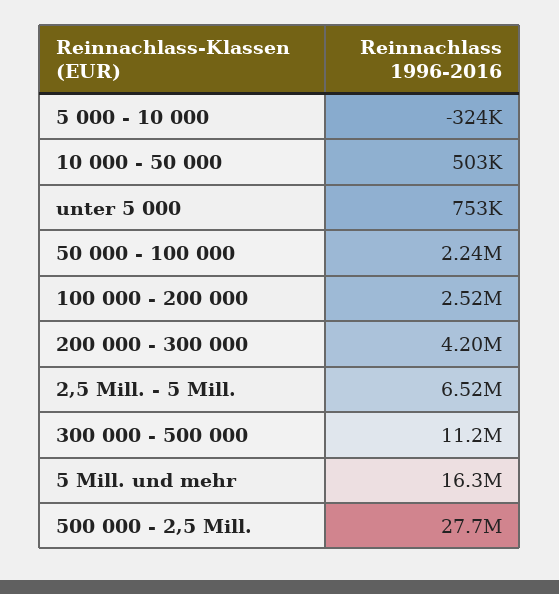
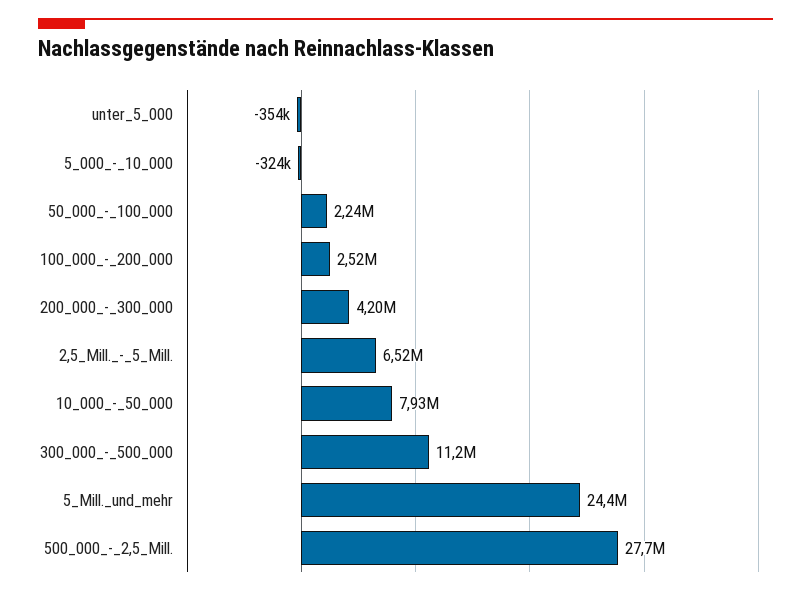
10 000 - 50 000: 503000 -> 7930000
unter 5 000: 753000 -> -354000
5 Mill. und mehr: 16300000 -> 24400000

